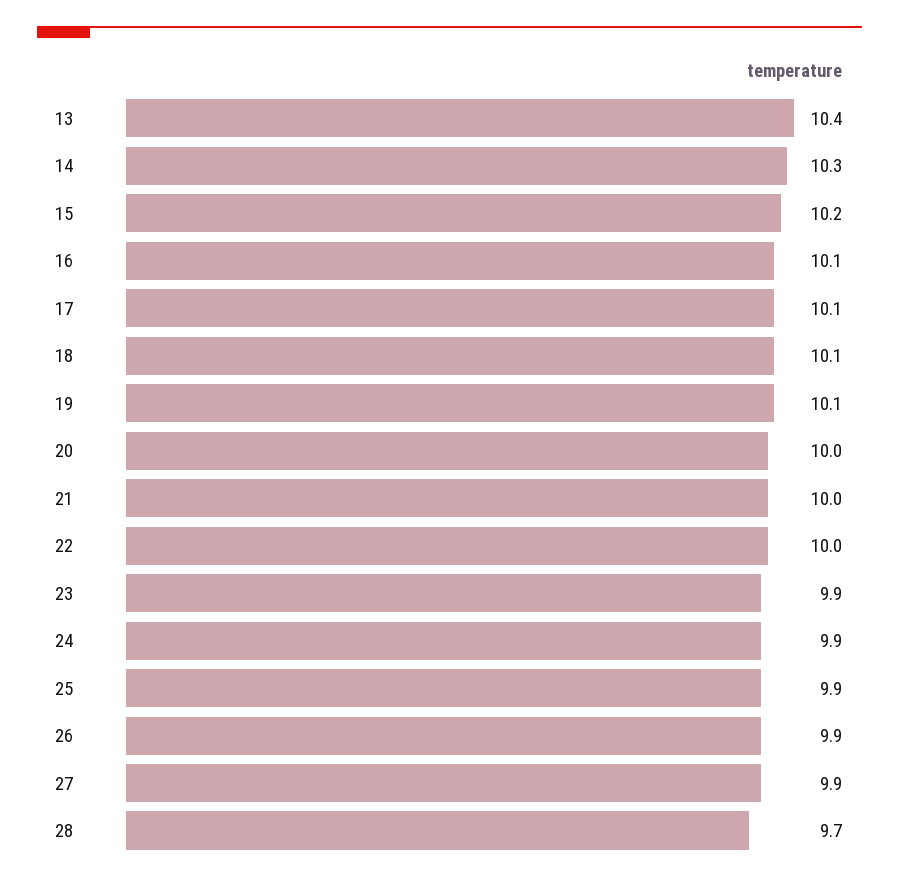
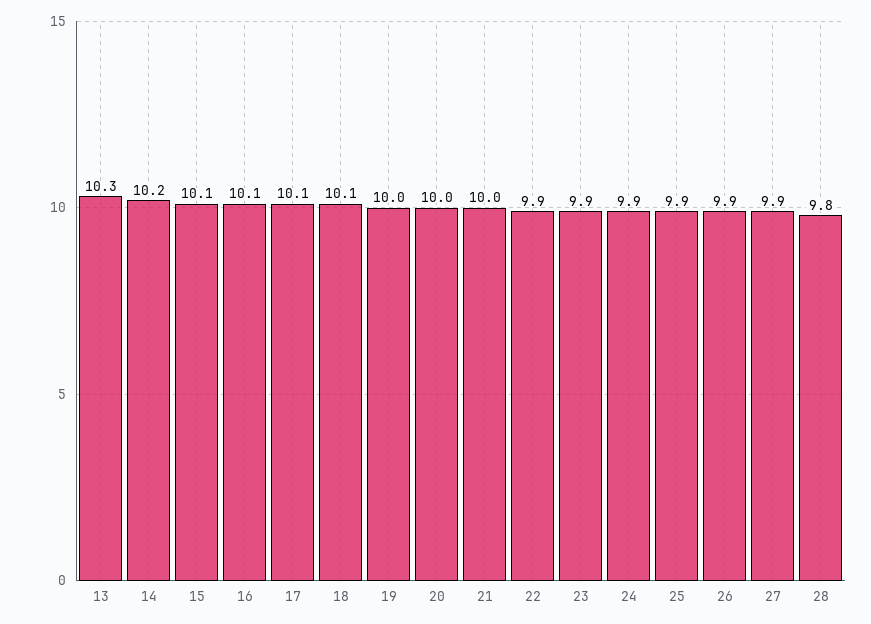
13: 10.4 -> 10.3
14: 10.3 -> 10.2
15: 10.2 -> 10.1
19: 10.1 -> 10
22: 10 -> 9.9
28: 9.7 -> 9.8

